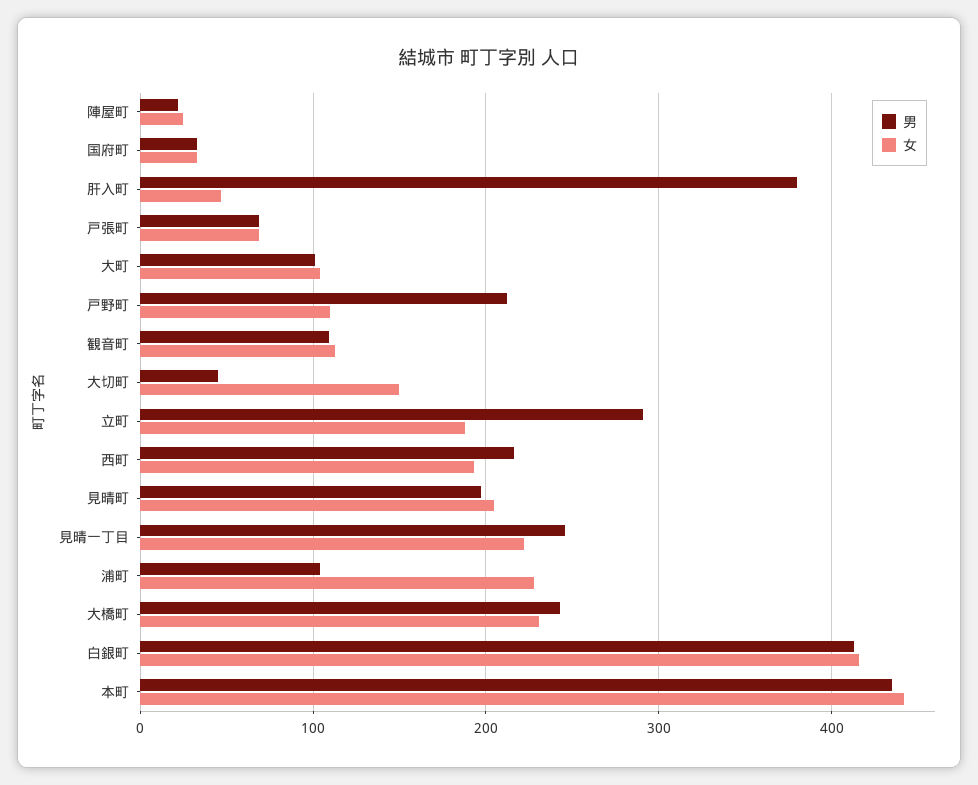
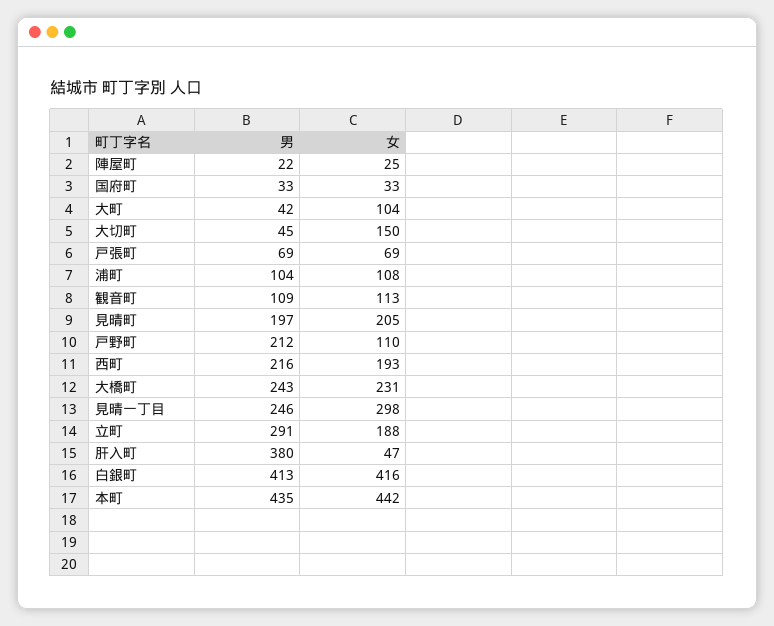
男, 大町: 100 -> 42
女, 見晴一丁目: 220 -> 298
女, 浦町: 230 -> 108

